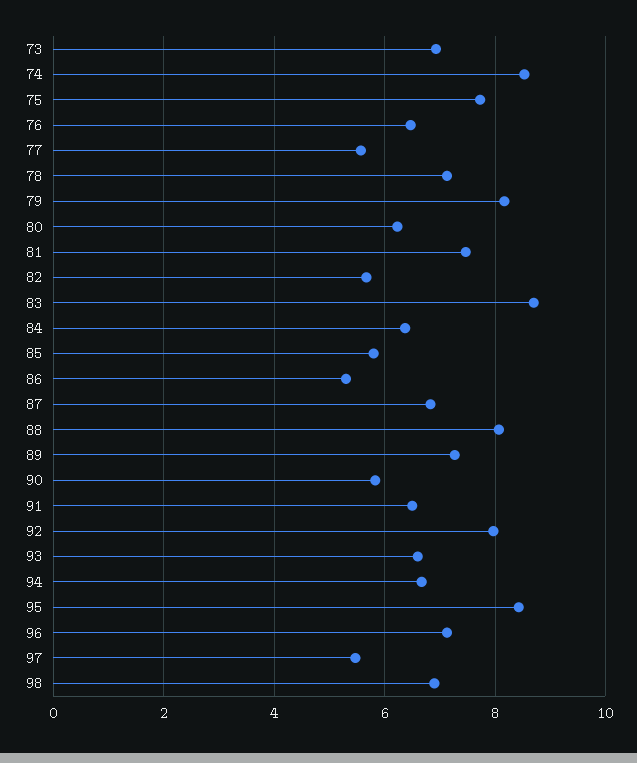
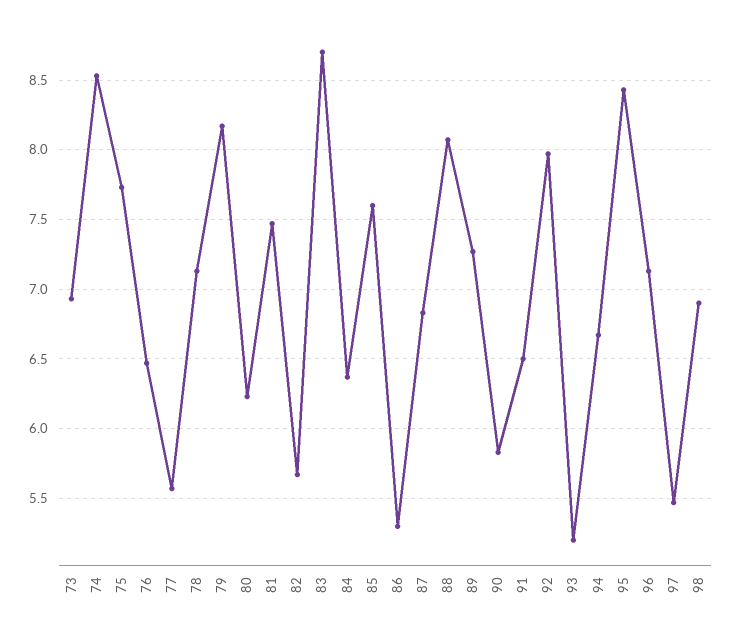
85: 5.8 -> 7.6
93: 6.6 -> 5.2

